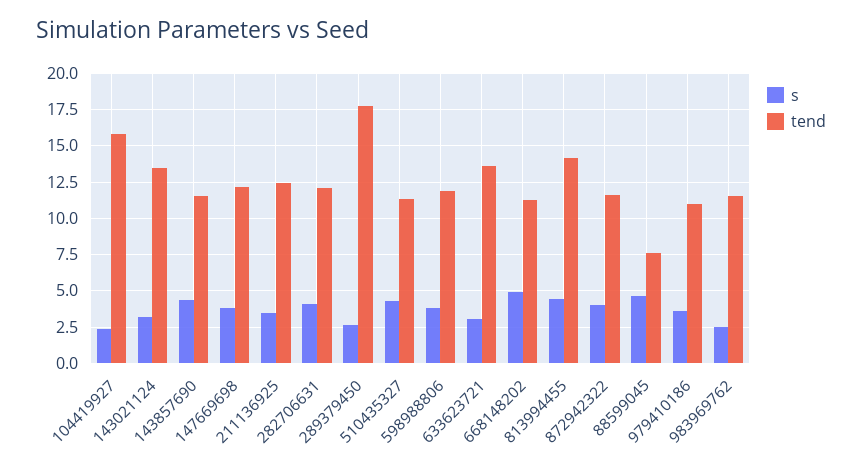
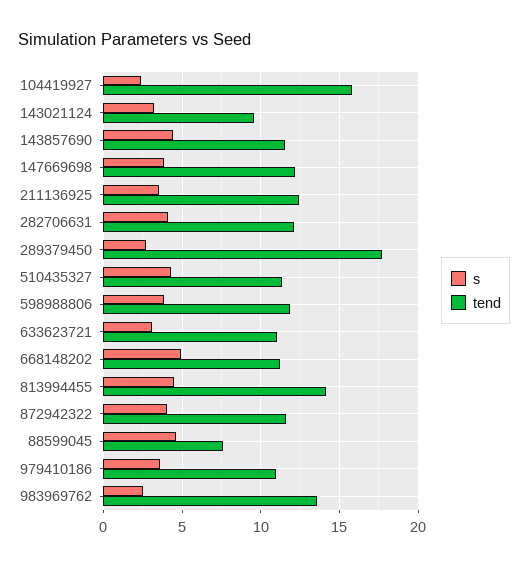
tend, 143021124: 13.5 -> 9.5
tend, 633623721: 13.5 -> 11
tend, 983969762: 11.5 -> 13.5

